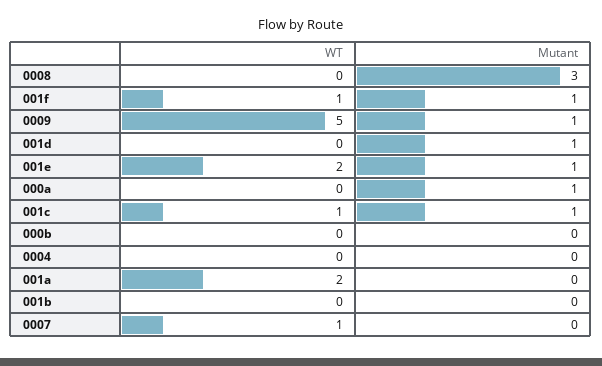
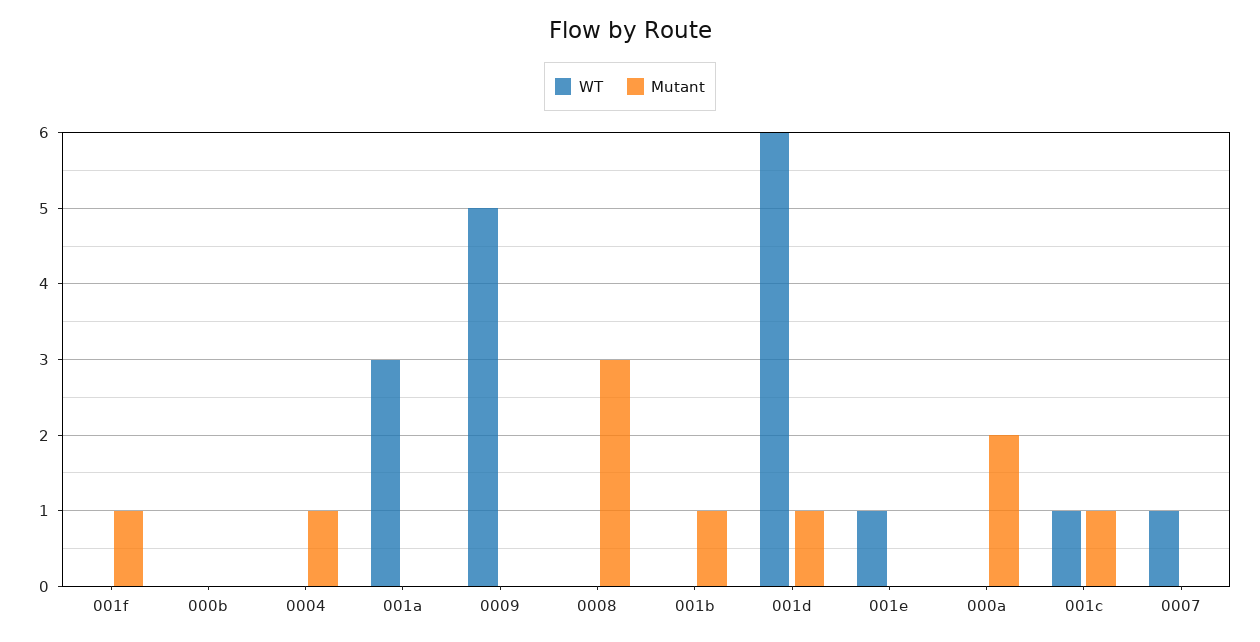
WT, 001f: 1 -> 0
Mutant, 0009: 1 -> 0
WT, 001d: 0 -> 6
WT, 001e: 2 -> 1
Mutant, 001e: 1 -> 0
Mutant, 000a: 1 -> 2
Mutant, 0004: 0 -> 1
WT, 001a: 2 -> 3
Mutant, 001b: 0 -> 1

